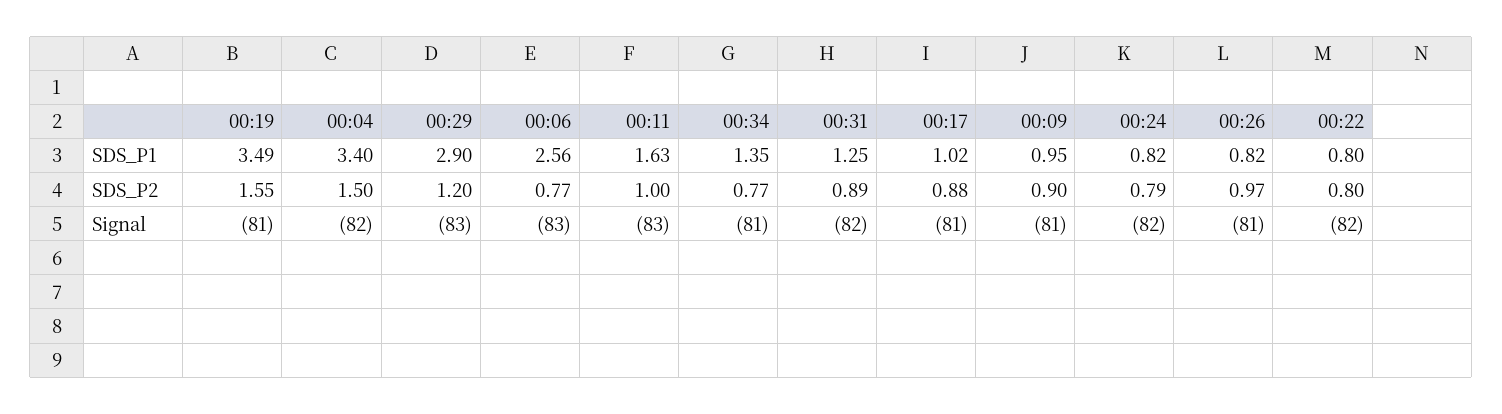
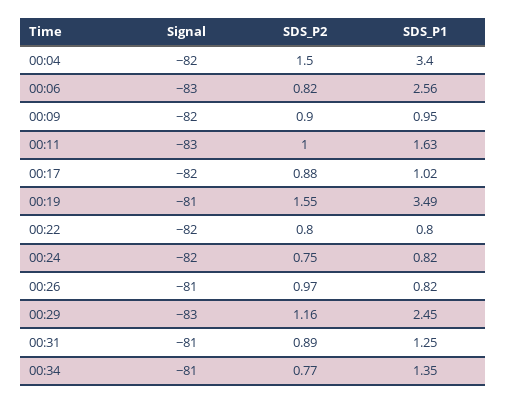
00:29, SDS_P1: 2.9 -> 2.45
00:29, SDS_P2: 1.2 -> 1.16
00:06, SDS_P2: 0.77 -> 0.82
00:24, SDS_P2: 0.79 -> 0.75
00:31, Signal: -82 -> -81
00:17, Signal: -81 -> -82
00:09, Signal: -81 -> -82

